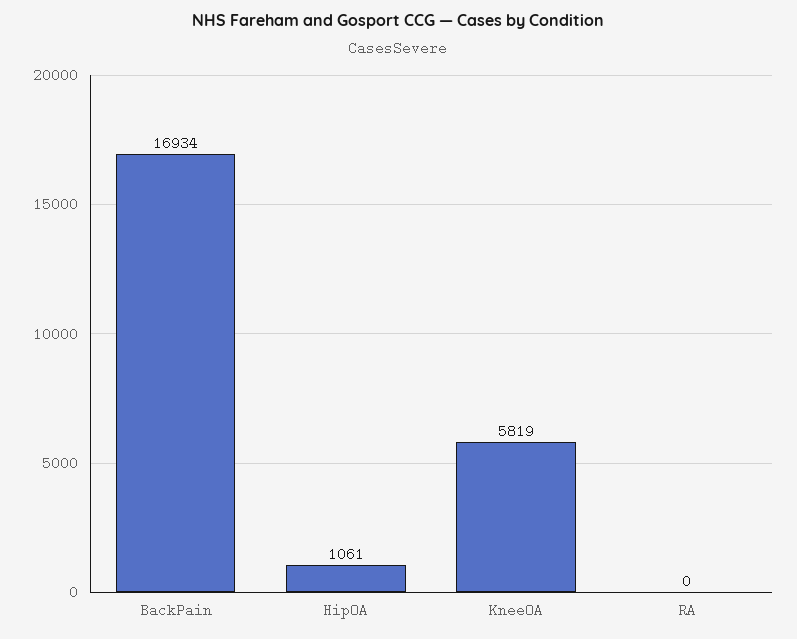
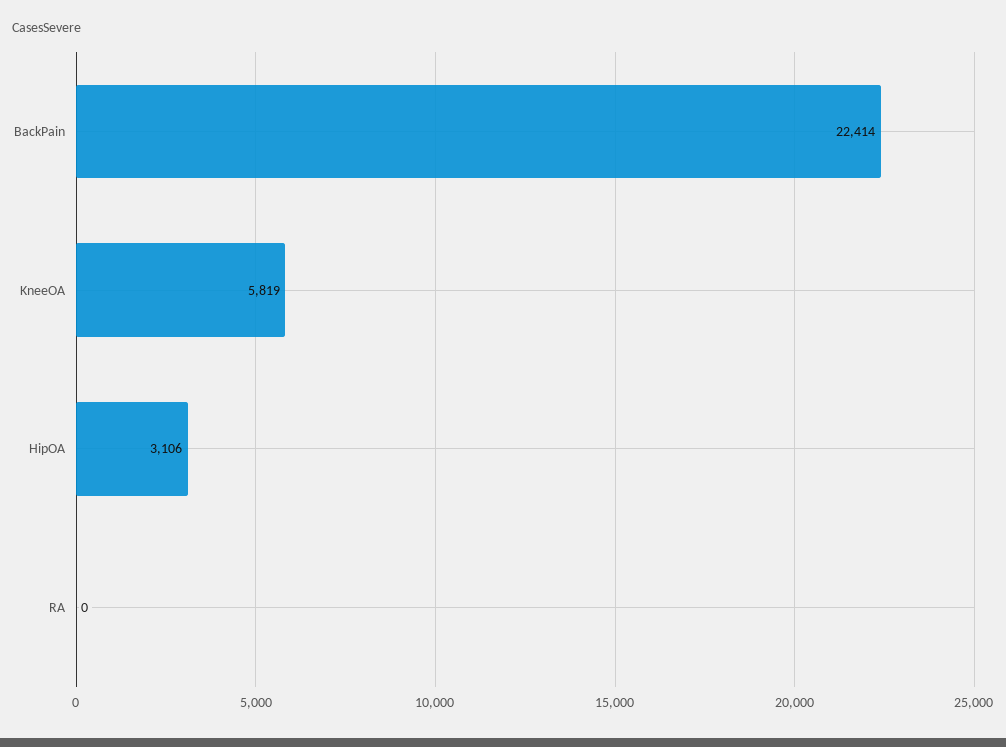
BackPain: 16934 -> 22414
HipOA: 1061 -> 3106

